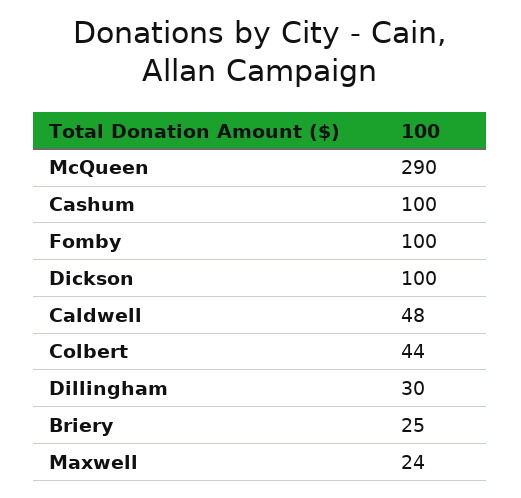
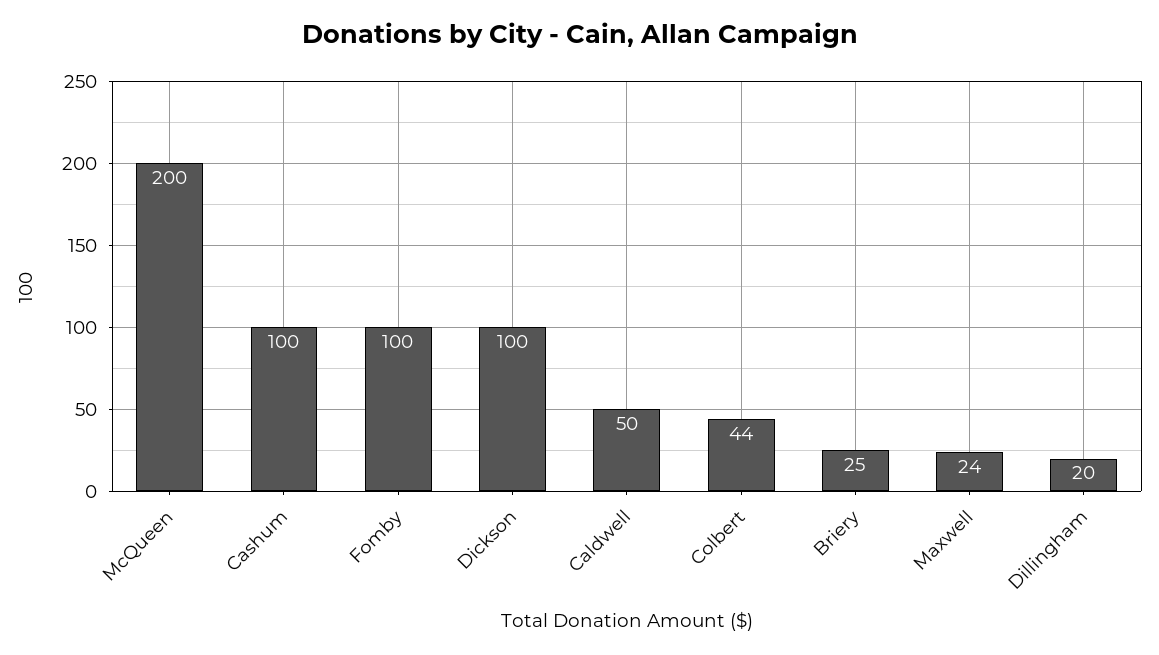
McQueen: 290 -> 200
Caldwell: 48 -> 50
Dillingham: 30 -> 20

